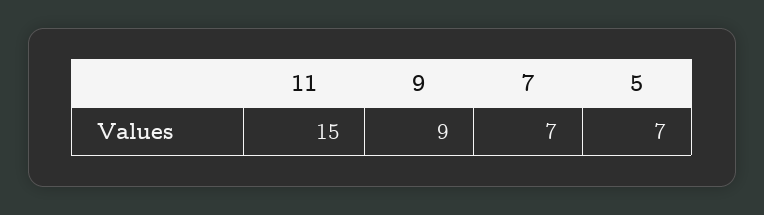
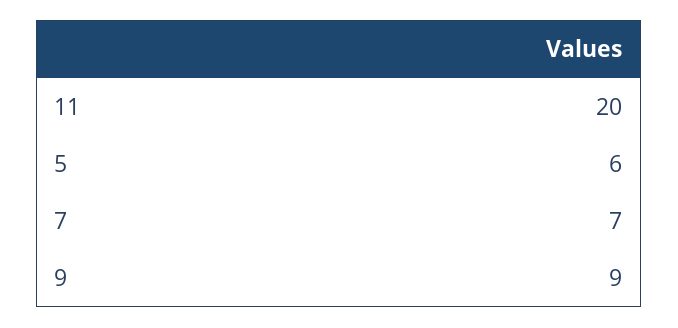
11: 15 -> 20
5: 7 -> 6

